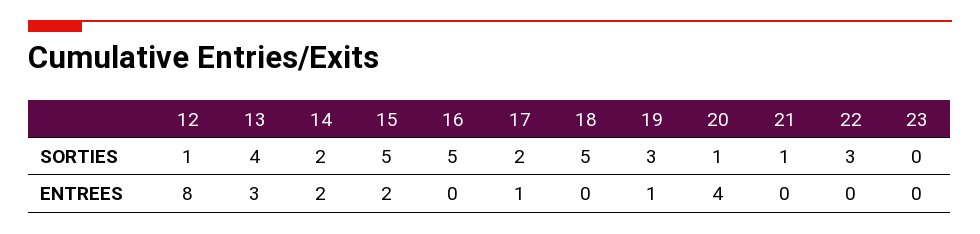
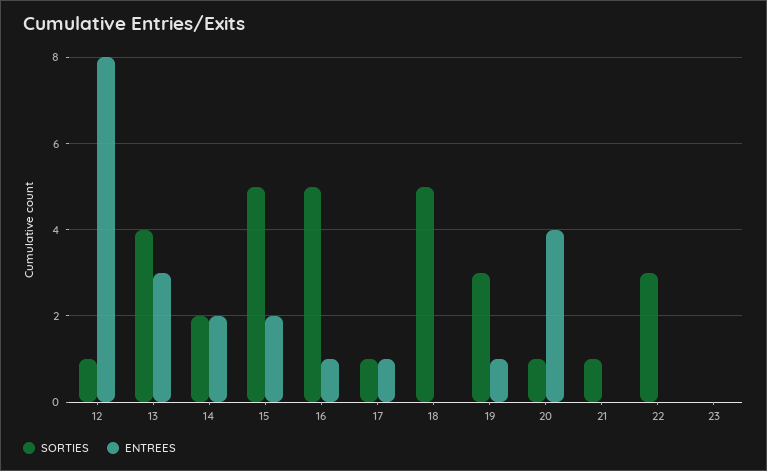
SORTIES, 17: 2 -> 1
ENTREES, 16: 0 -> 1

